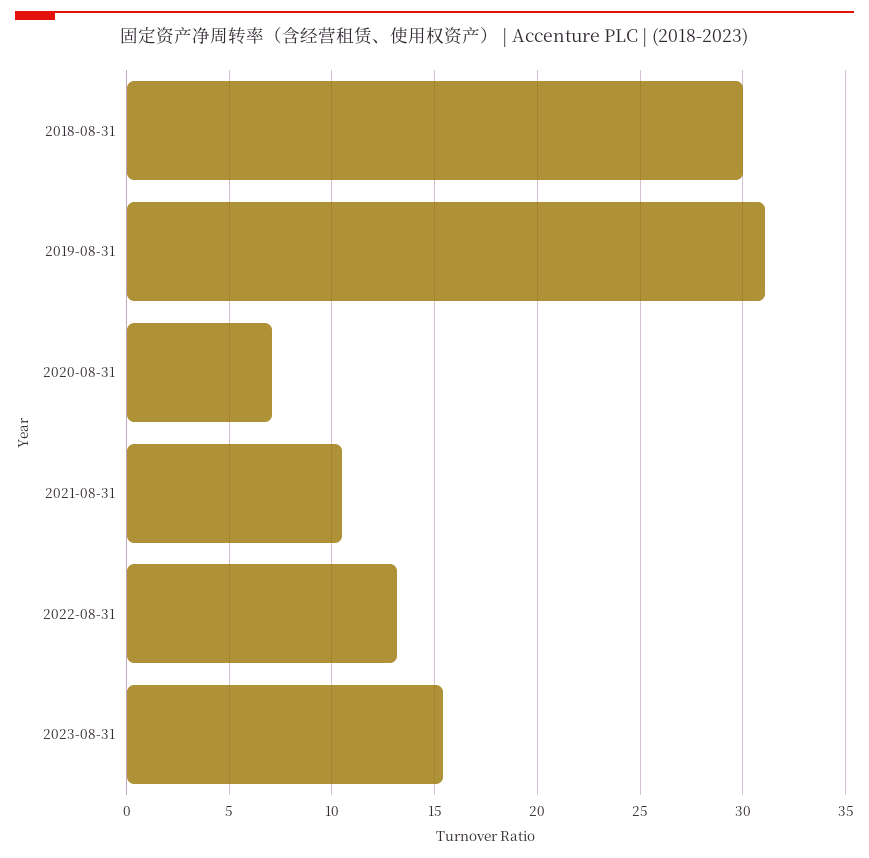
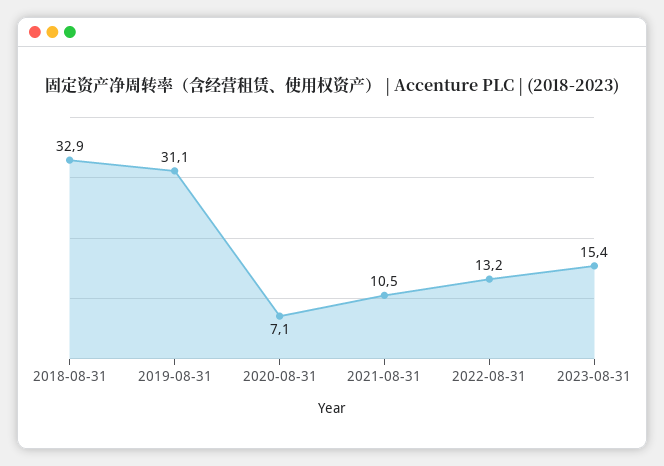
2018-08-31: 30 -> 32.9

